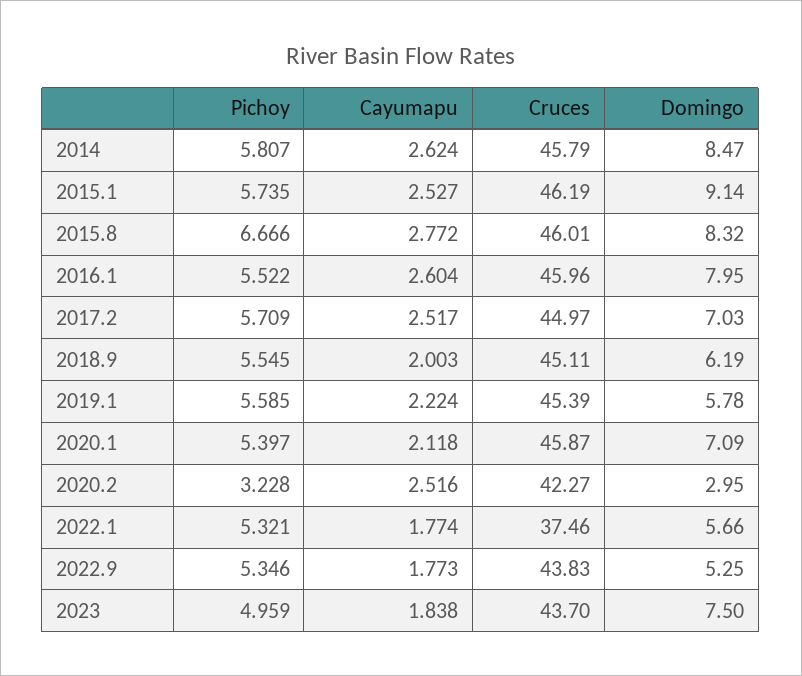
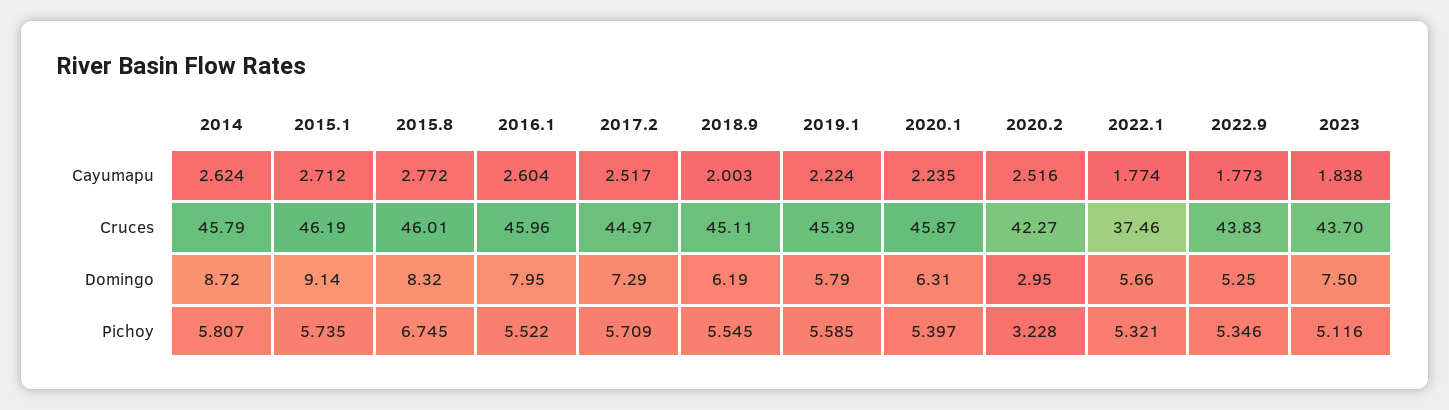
Domingo, 2014: 8.47 -> 8.72
Cayumapu, 2015.1: 2.527 -> 2.712
Pichoy, 2015.8: 6.666 -> 6.745
Domingo, 2017.2: 7.03 -> 7.29
Domingo, 2019.1: 5.78 -> 5.79
Cayumapu, 2020.1: 2.118 -> 2.235
Domingo, 2020.1: 7.09 -> 6.31
Pichoy, 2023: 4.959 -> 5.116

